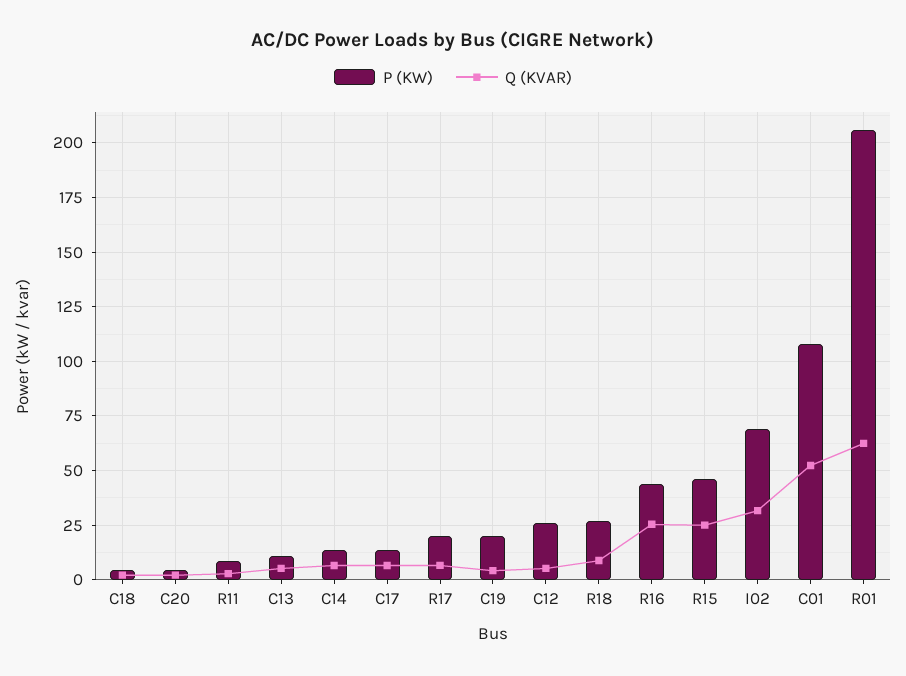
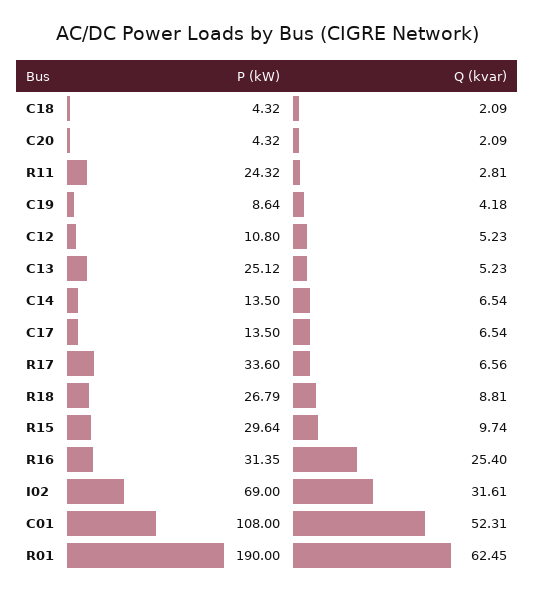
P (KW), R11: 10 -> 24.32
P (KW), C13: 10 -> 25.12
P (KW), R17: 20 -> 33.6
P (KW), C19: 20 -> 8.64
P (KW), C12: 25 -> 10.8
P (KW), R16: 45 -> 31.35
P (KW), R15: 45 -> 29.64
Q (KVAR), R15: 25 -> 9.74
P (KW), R01: 205 -> 190

